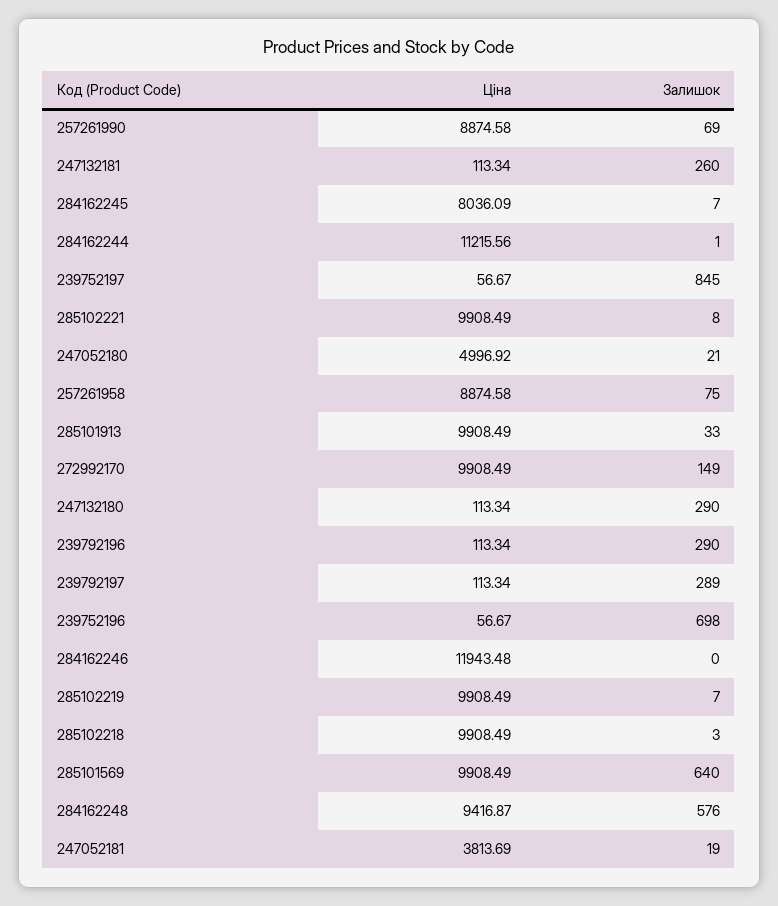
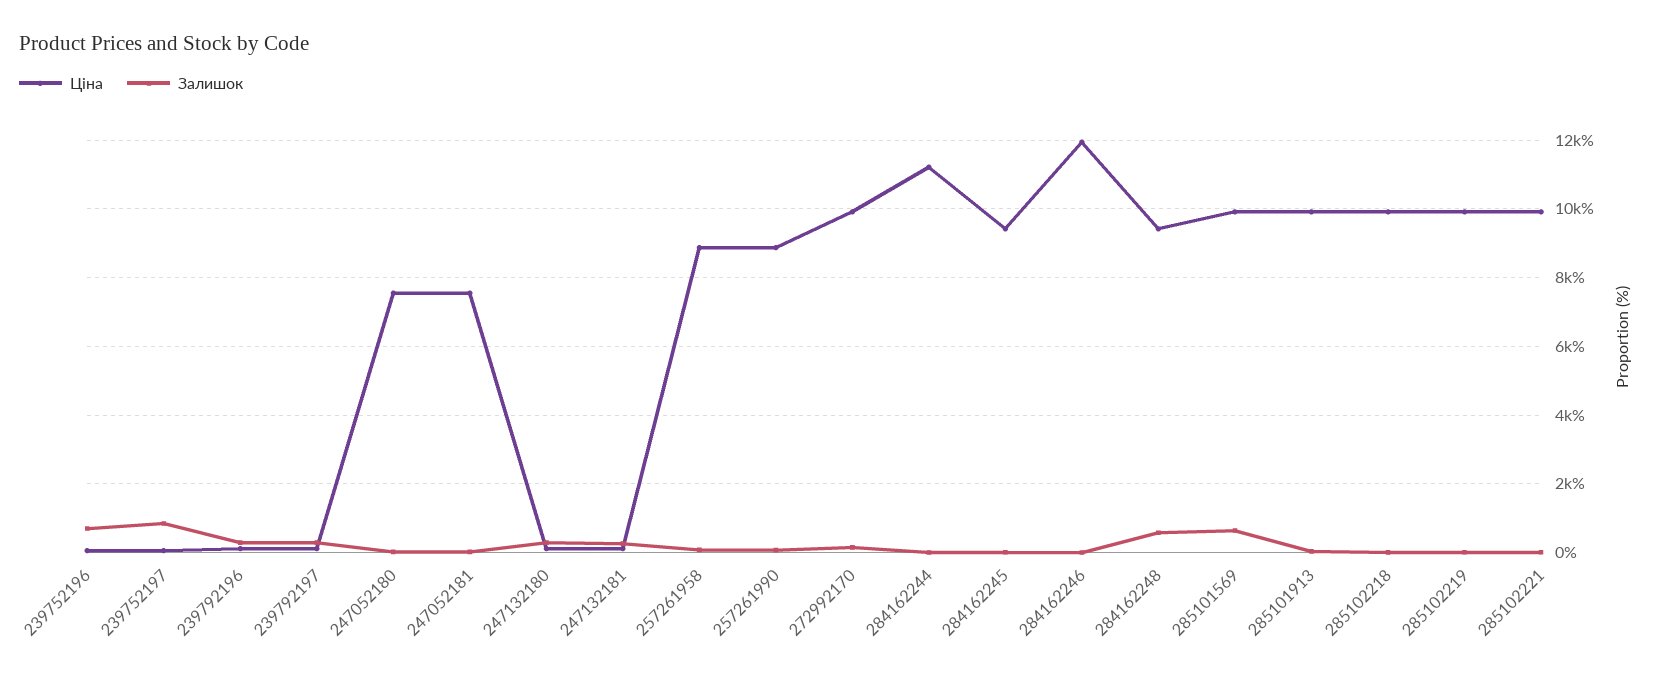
Ціна, 284162245: 8036.09 -> 9400
Ціна, 247052180: 4996.92 -> 7600
Ціна, 247052181: 3813.69 -> 7600

